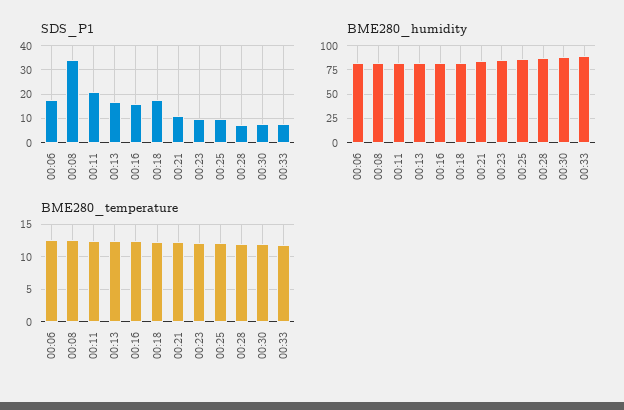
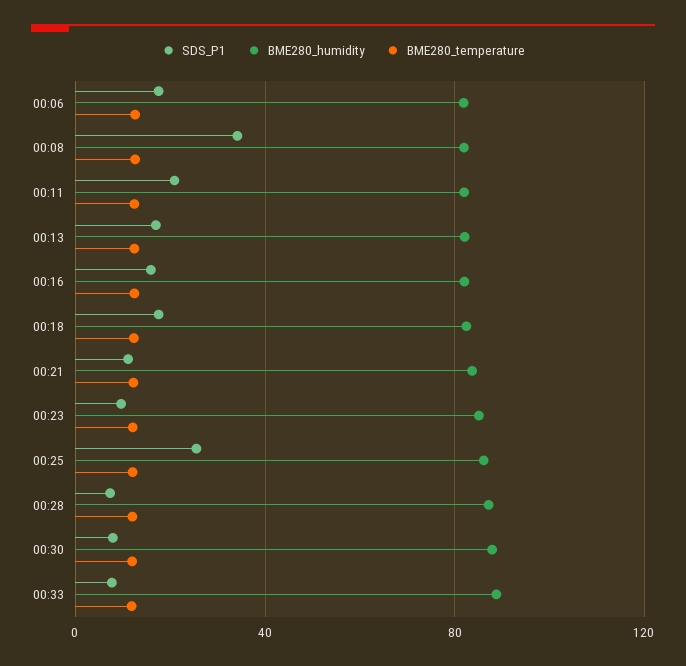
SDS_P1, 00:25: 10 -> 25

